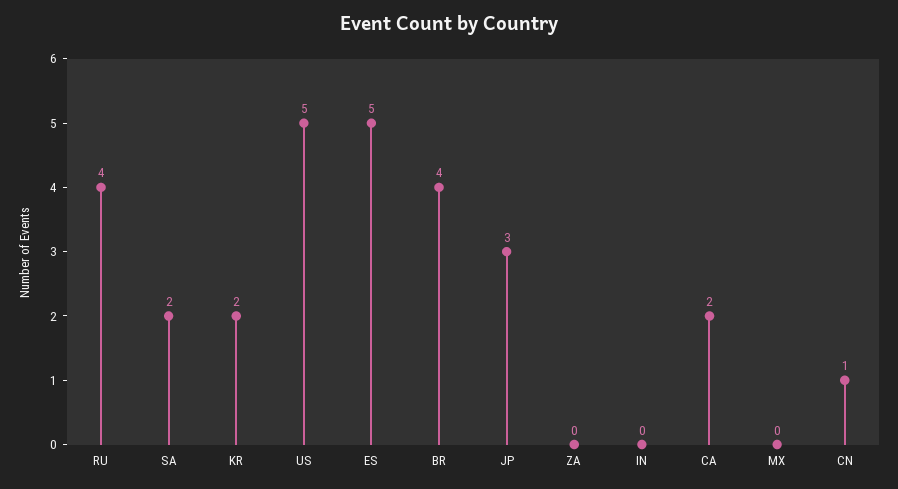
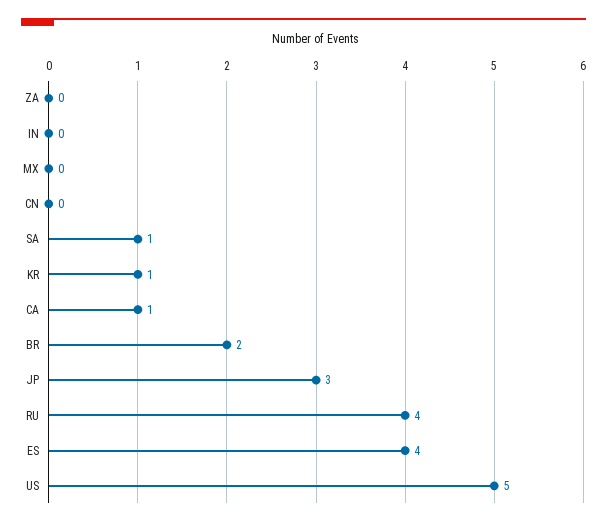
SA: 2 -> 1
KR: 2 -> 1
ES: 5 -> 4
BR: 4 -> 2
CA: 2 -> 1
CN: 1 -> 0

